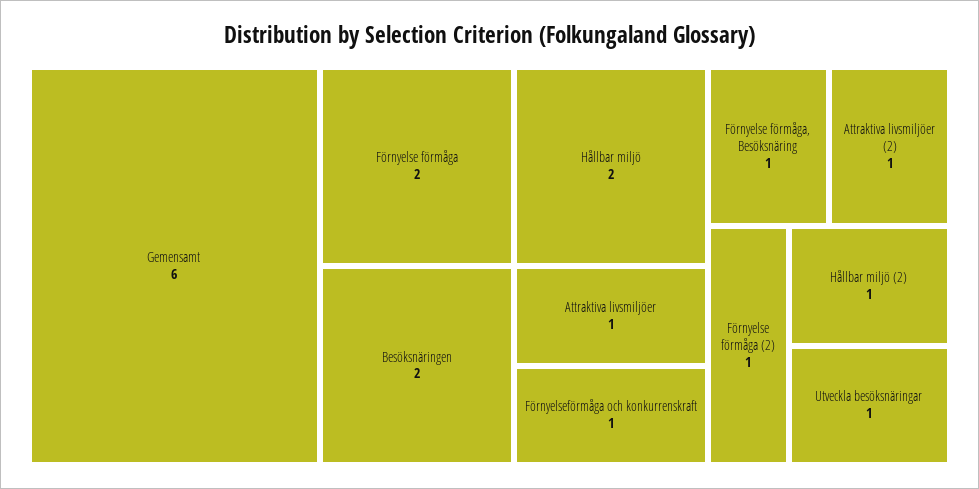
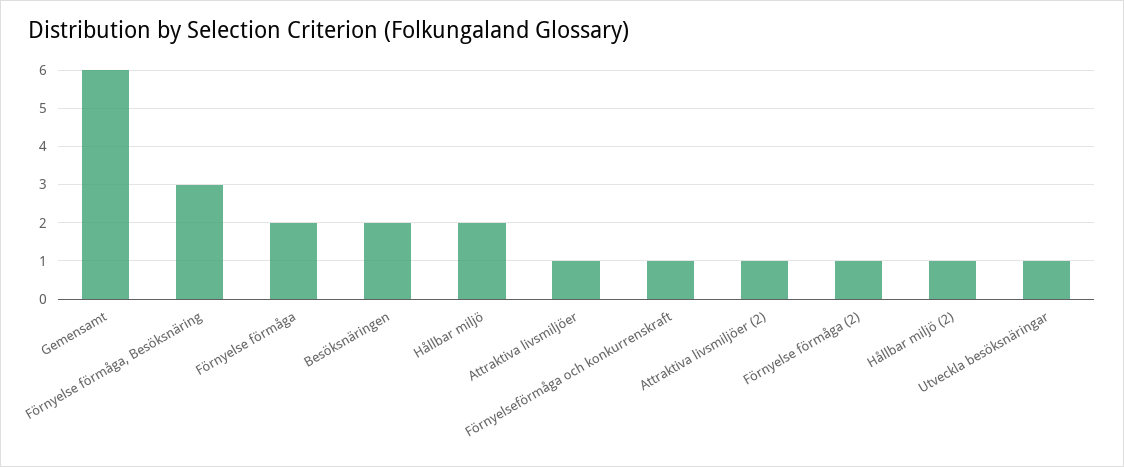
Förnyelse förmåga, Besöksnäring: 1 -> 3

